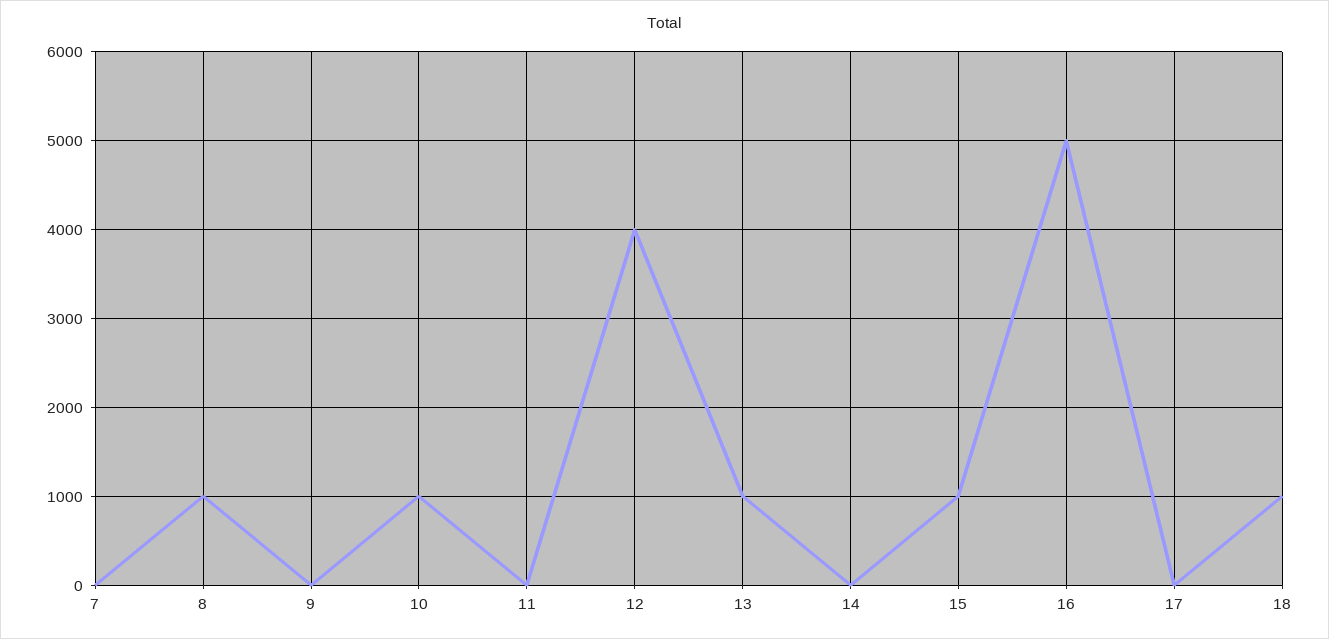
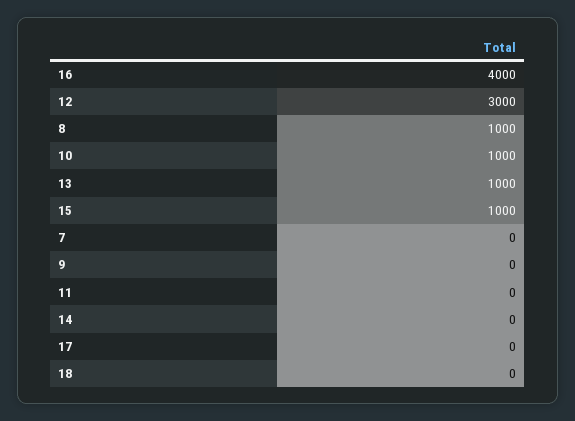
12: 4000 -> 3000
16: 5000 -> 4000
18: 1000 -> 0

